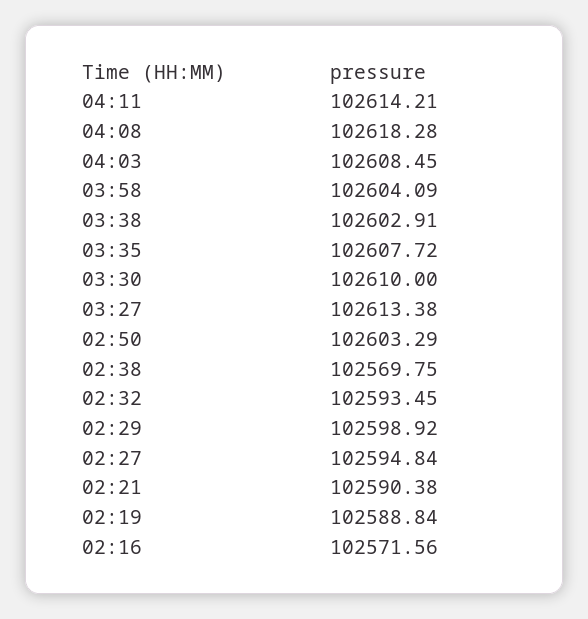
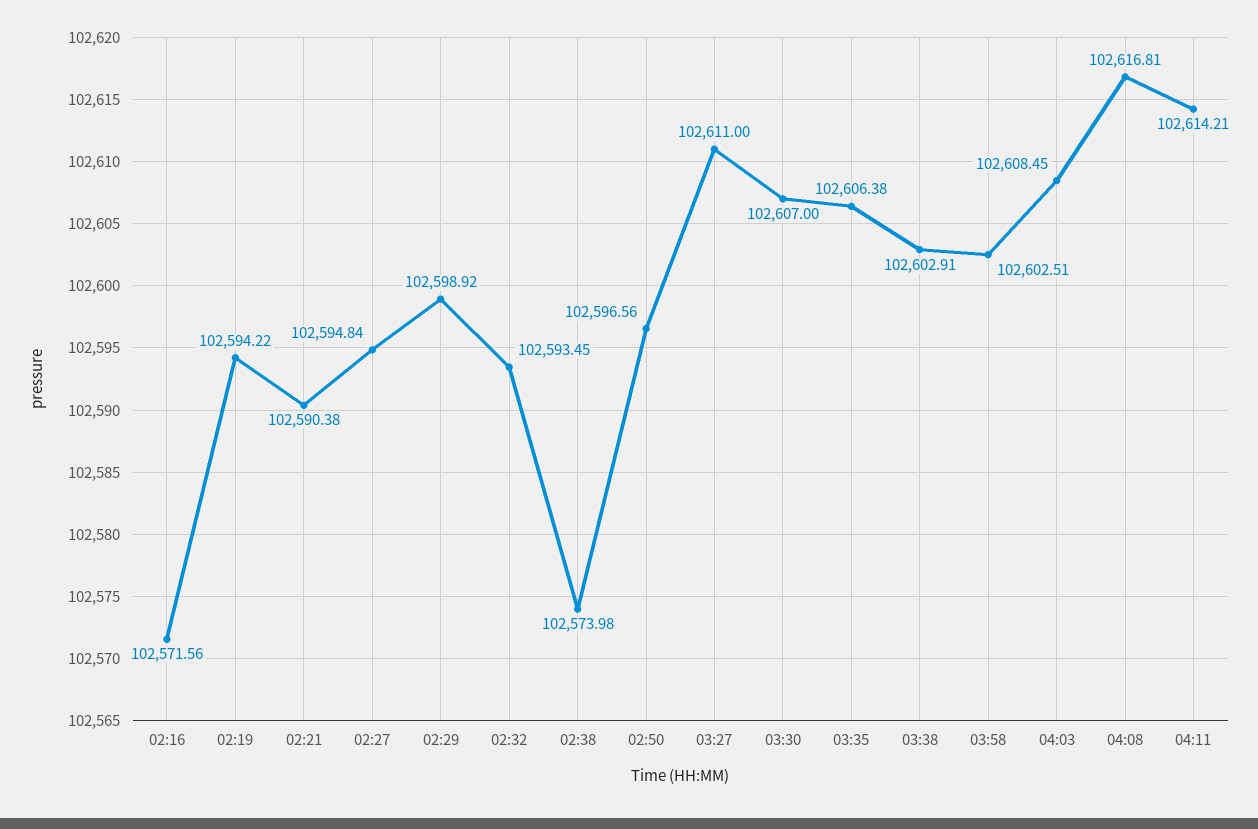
04:08: 102618.28 -> 102616.81
03:58: 102604.09 -> 102602.51
03:35: 102607.72 -> 102606.38
03:30: 102610 -> 102607
03:27: 102613.38 -> 102611
02:50: 102603.29 -> 102596.56
02:38: 102569.75 -> 102573.98
02:19: 102588.84 -> 102594.22

